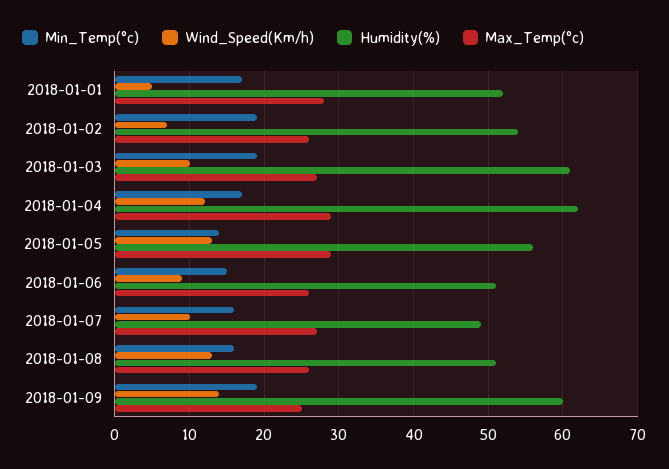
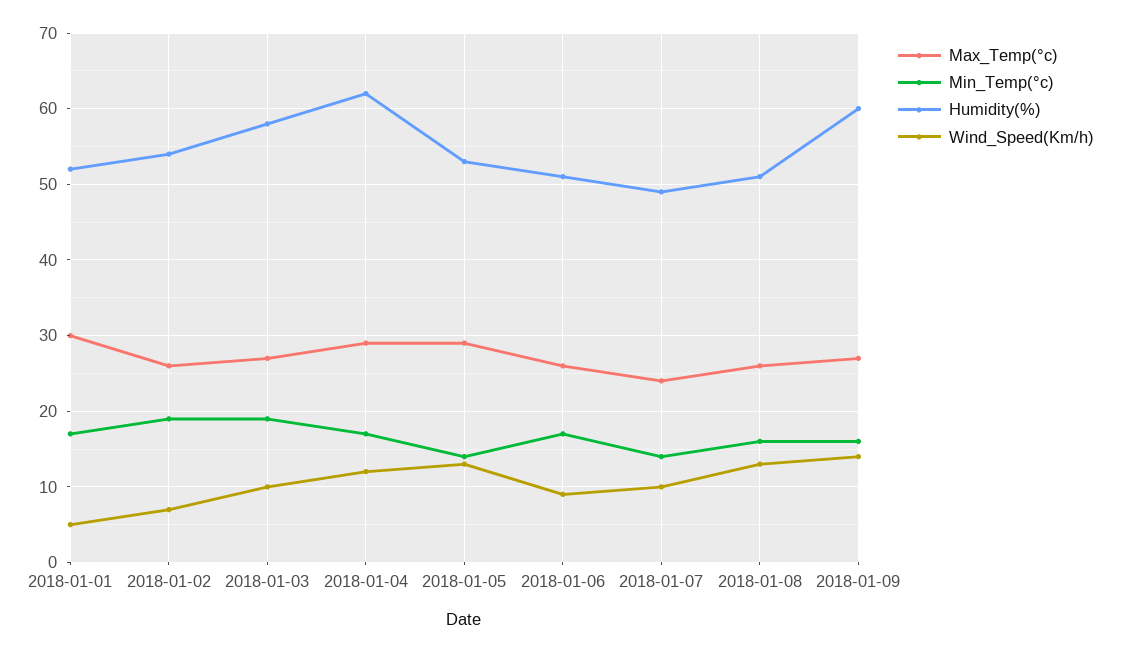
Max_Temp(°c), 2018-01-01: 28 -> 30
Humidity(%), 2018-01-03: 61 -> 58
Humidity(%), 2018-01-05: 56 -> 53
Min_Temp(°c), 2018-01-06: 15 -> 17
Min_Temp(°c), 2018-01-07: 16 -> 14
Max_Temp(°c), 2018-01-07: 27 -> 24
Min_Temp(°c), 2018-01-09: 19 -> 16
Max_Temp(°c), 2018-01-09: 25 -> 27

